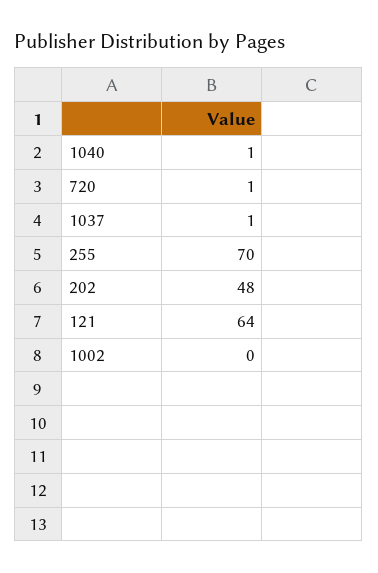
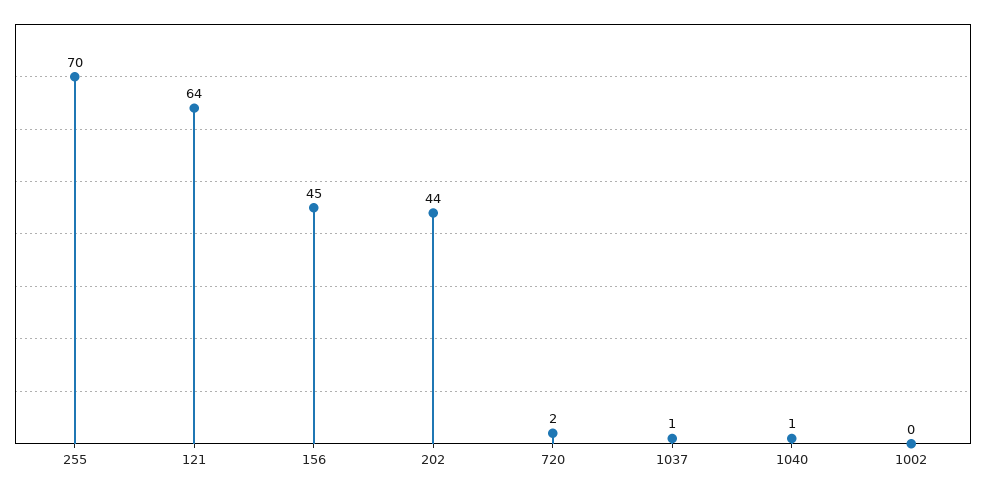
720: 1 -> 2
202: 48 -> 44
156: none -> 45

